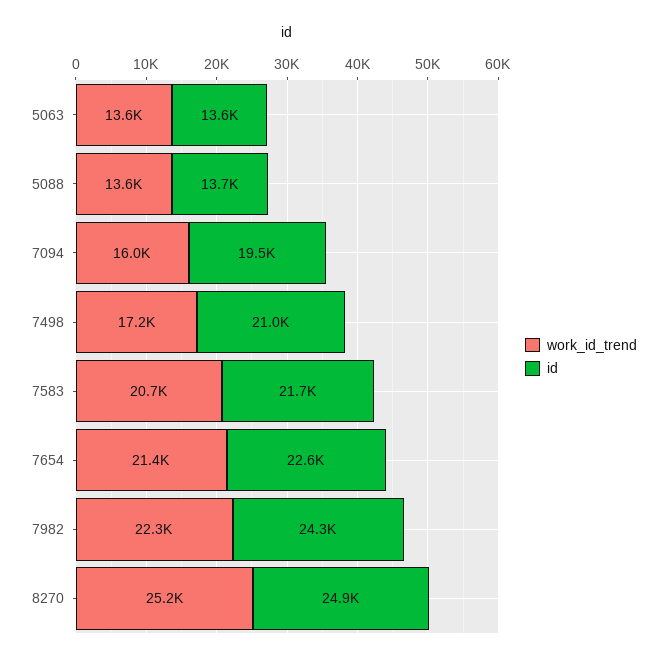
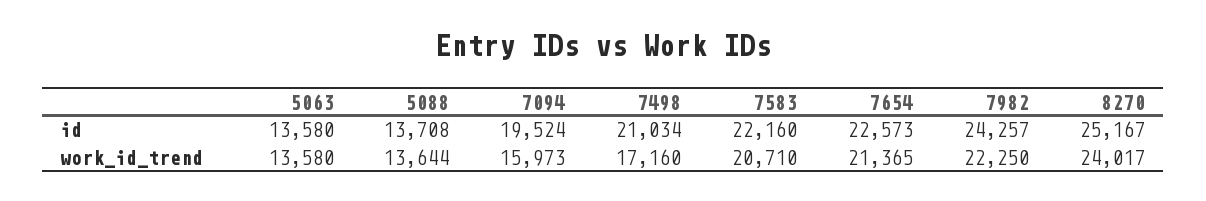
id, 7583: 21700 -> 22160
work_id_trend, 8270: 25200 -> 24017
id, 8270: 24900 -> 25167

